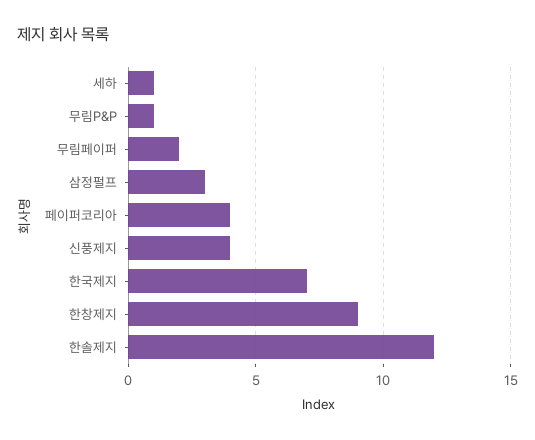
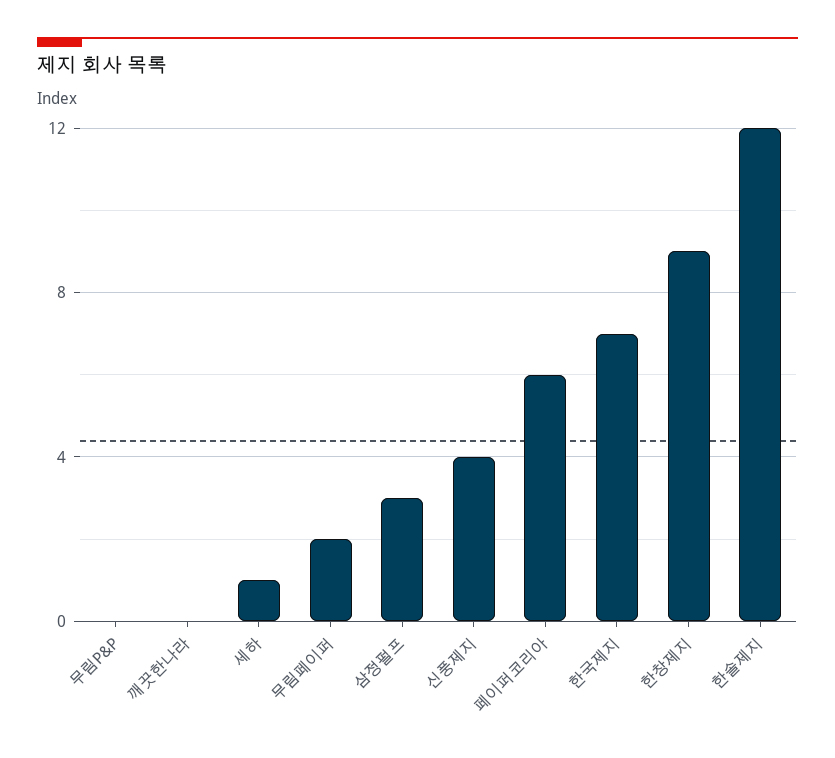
무림P&P: 1 -> 0
페이퍼코리아: 4 -> 6
깨끗한나라: none -> 0

